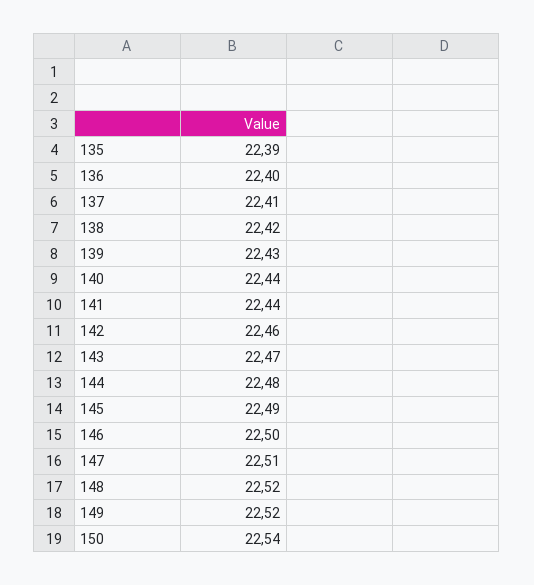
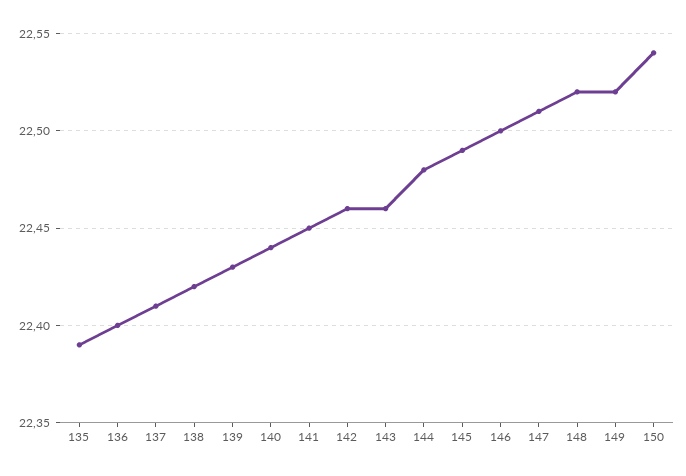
141: 22.44 -> 22.45
143: 22.47 -> 22.46

